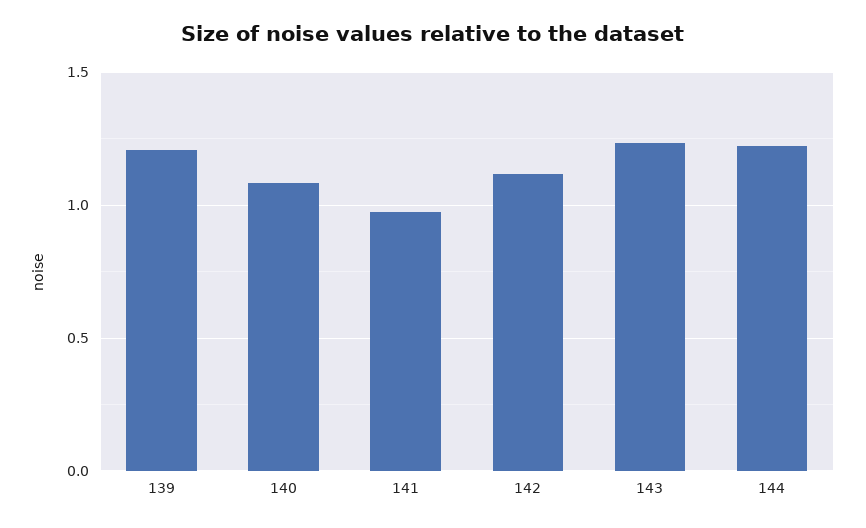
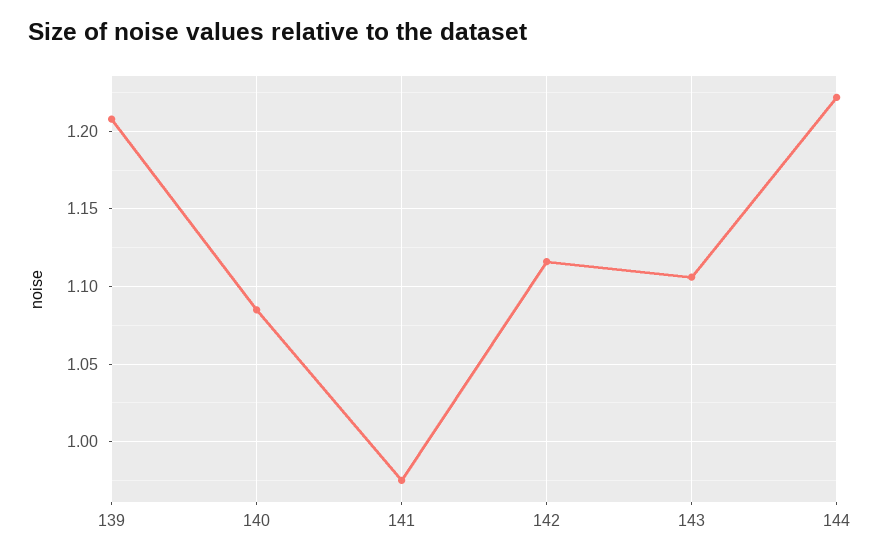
143: 1.25 -> 1.105

